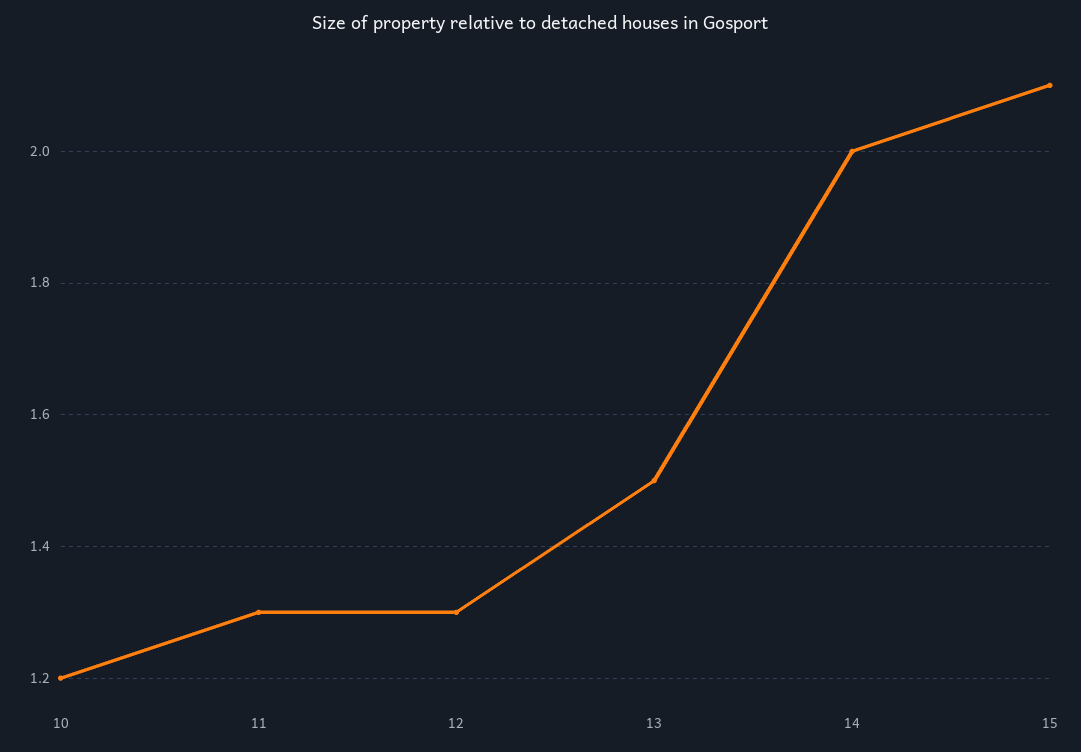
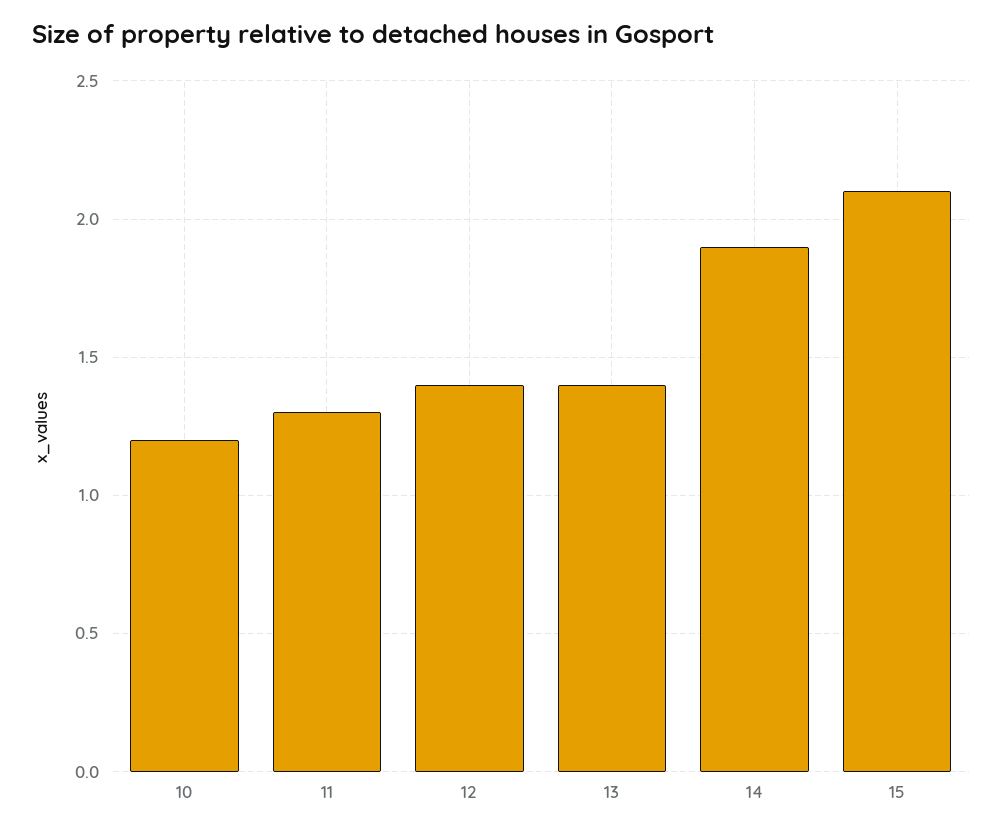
12: 1.3 -> 1.4
13: 1.5 -> 1.4
14: 2 -> 1.9

